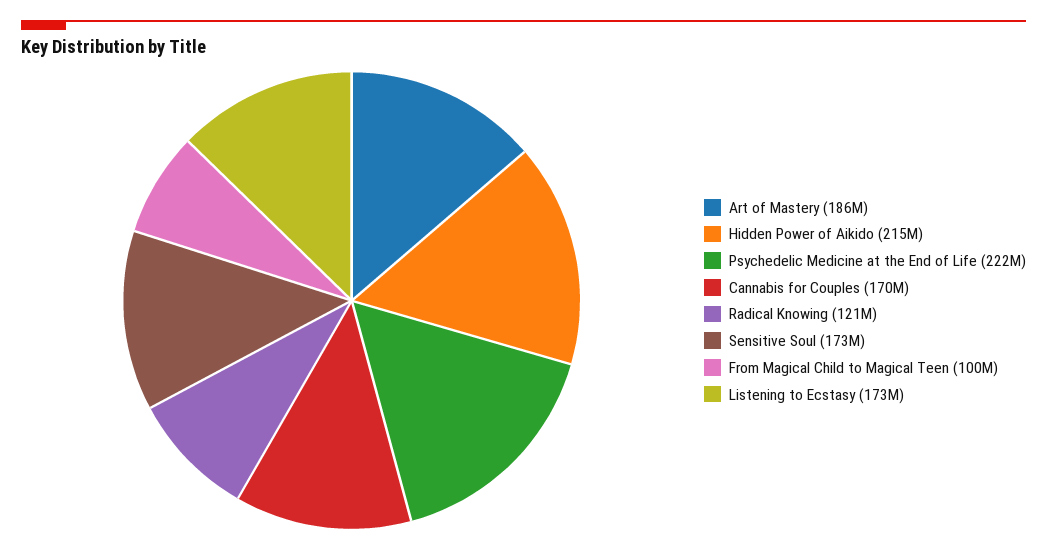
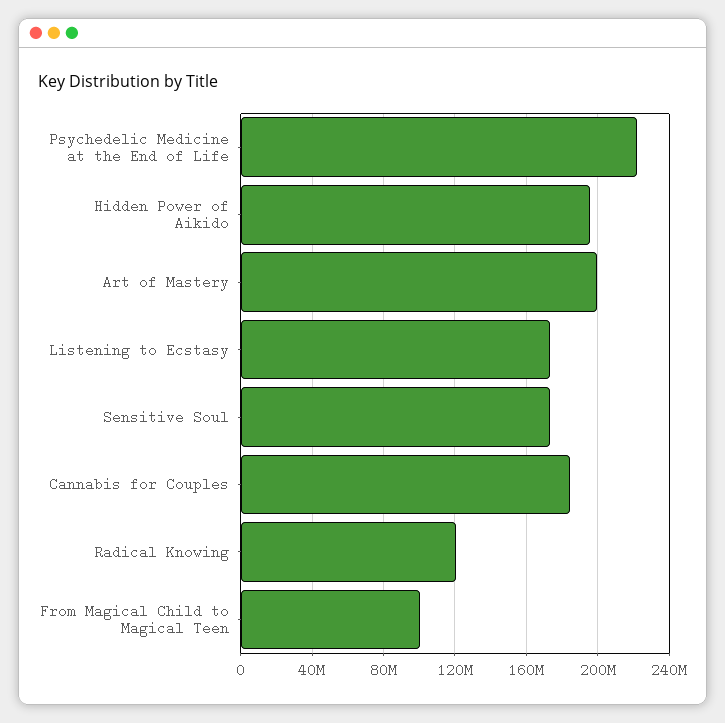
Art of Mastery: 186000000 -> 200000000
Hidden Power of Aikido: 215000000 -> 195000000
Cannabis for Couples: 170000000 -> 185000000

